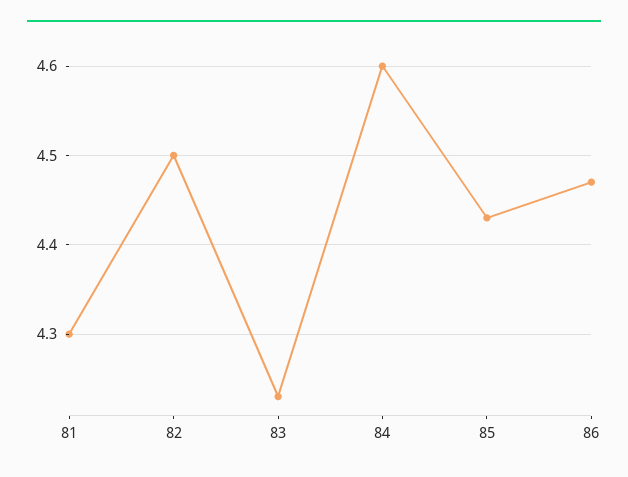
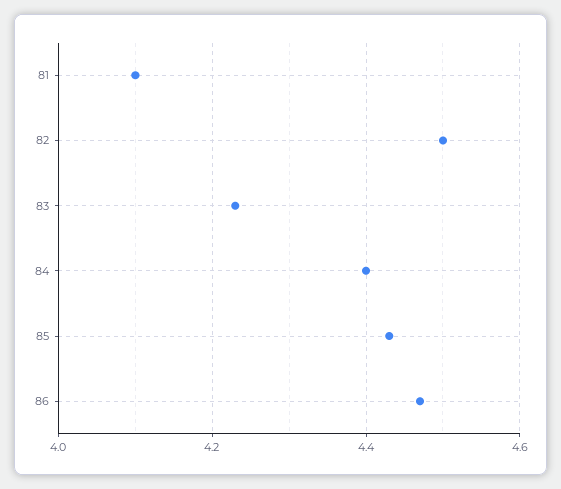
81: 4.3 -> 4.1
84: 4.6 -> 4.4

